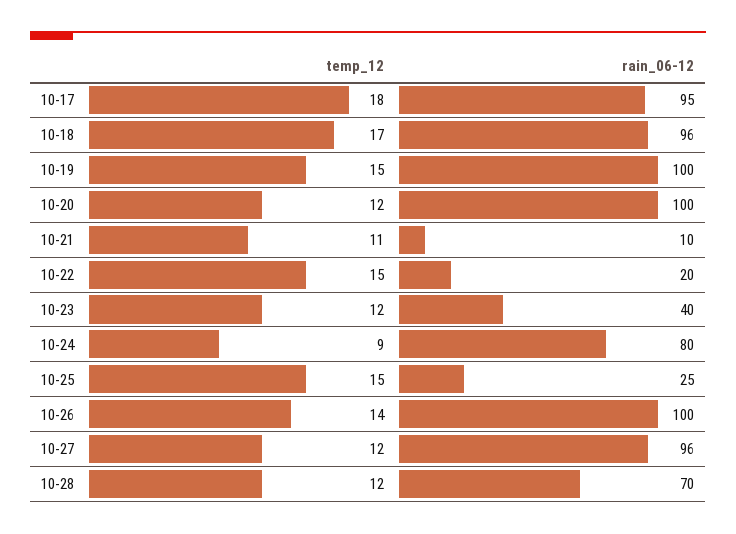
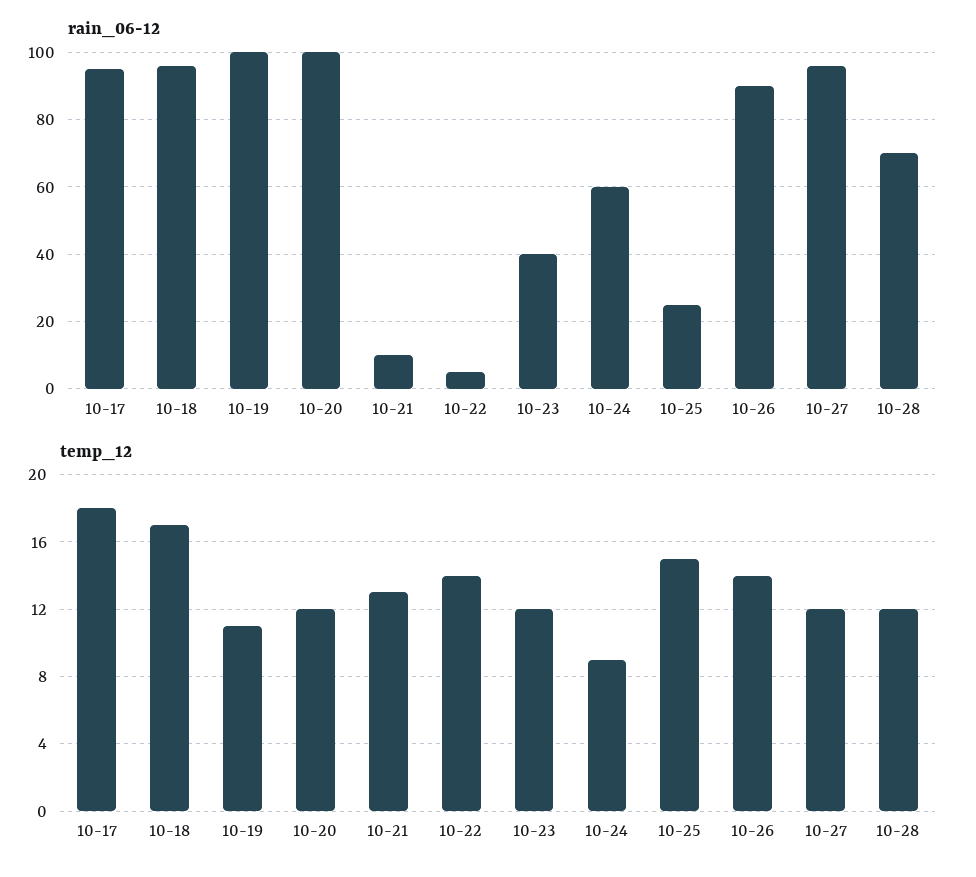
temp_12, 10-19: 15 -> 11
temp_12, 10-21: 11 -> 13
temp_12, 10-22: 15 -> 14
rain_06-12, 10-22: 20 -> 5
rain_06-12, 10-24: 80 -> 60
rain_06-12, 10-26: 100 -> 90

